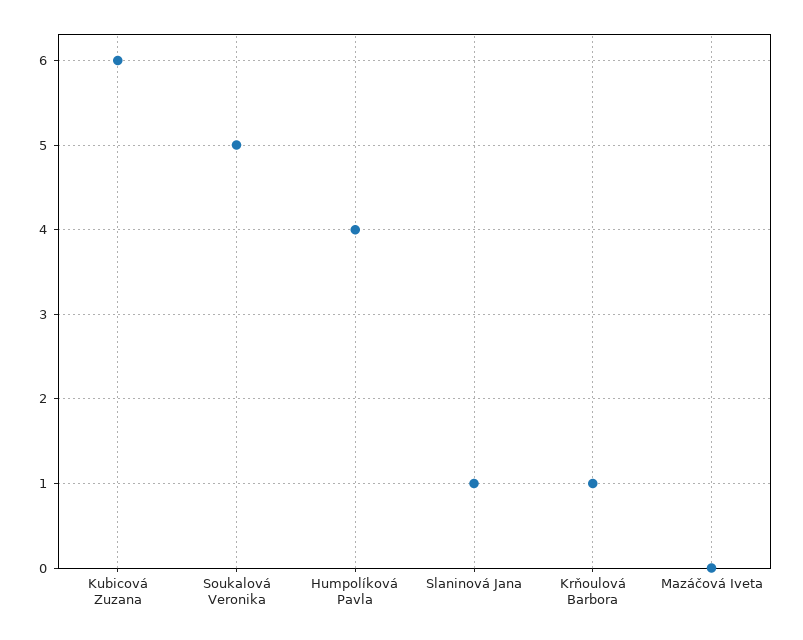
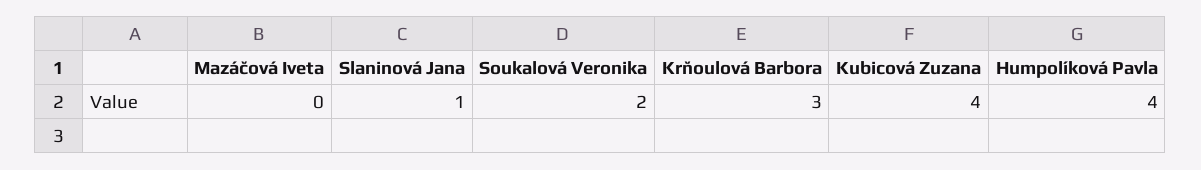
Kubicová Zuzana: 6 -> 4
Soukalová Veronika: 5 -> 2
Krňoulová Barbora: 1 -> 3

